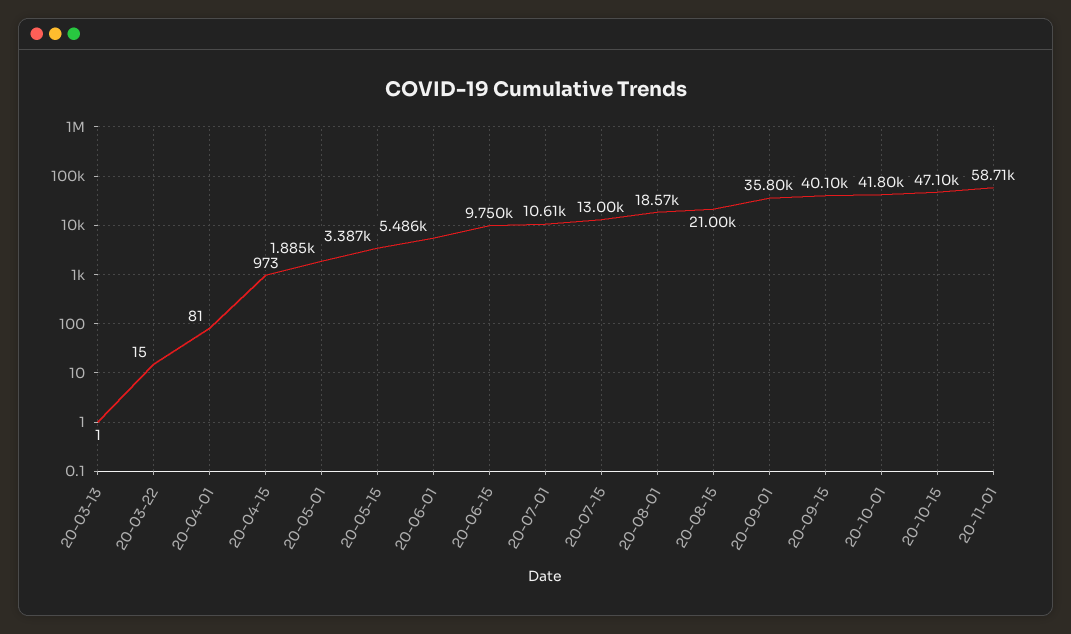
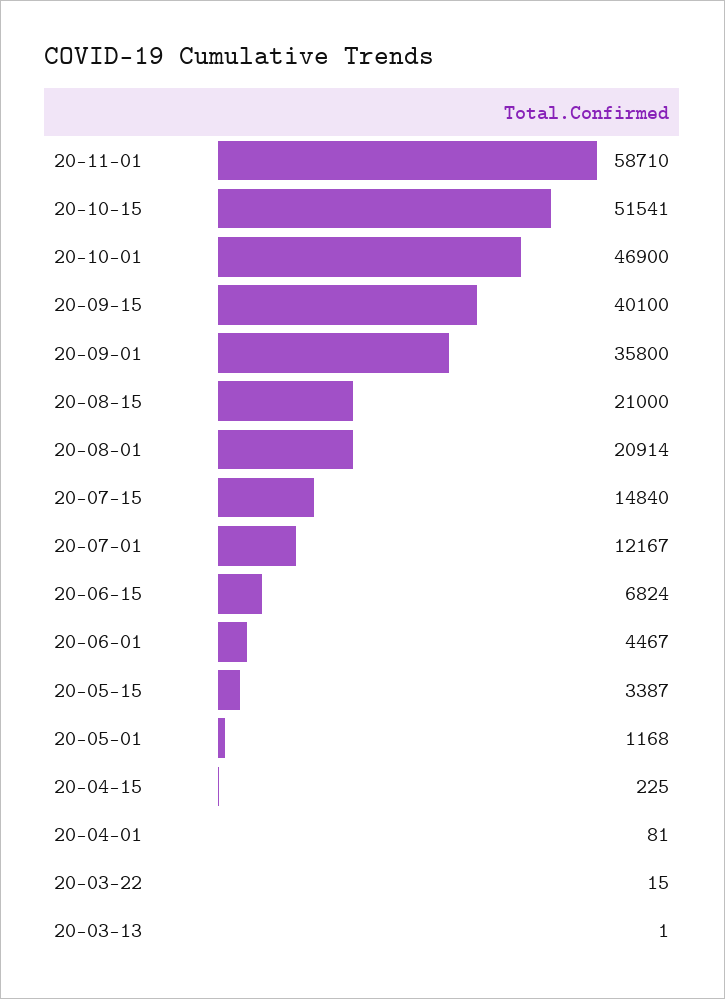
20-04-15: 973 -> 225
20-05-01: 1885 -> 1168
20-06-01: 5486 -> 4467
20-06-15: 9750 -> 6824
20-07-01: 10610 -> 12167
20-07-15: 13000 -> 14840
20-08-01: 18570 -> 20914
20-10-01: 41800 -> 46900
20-10-15: 47100 -> 51541

